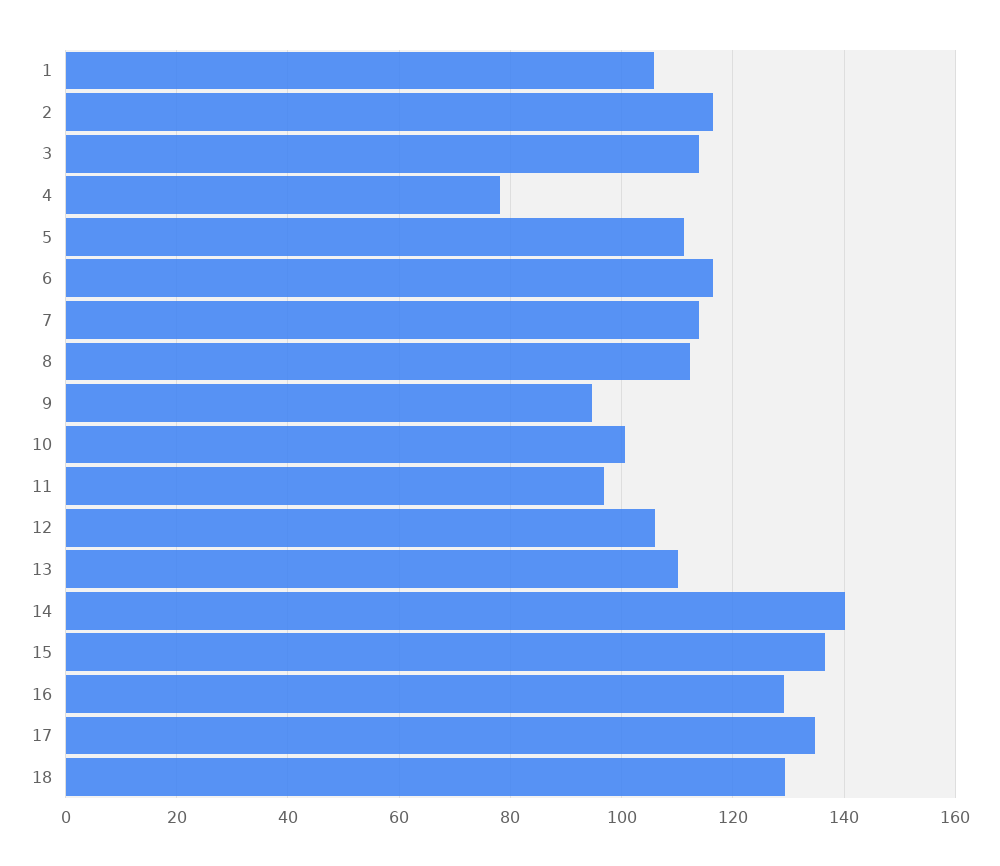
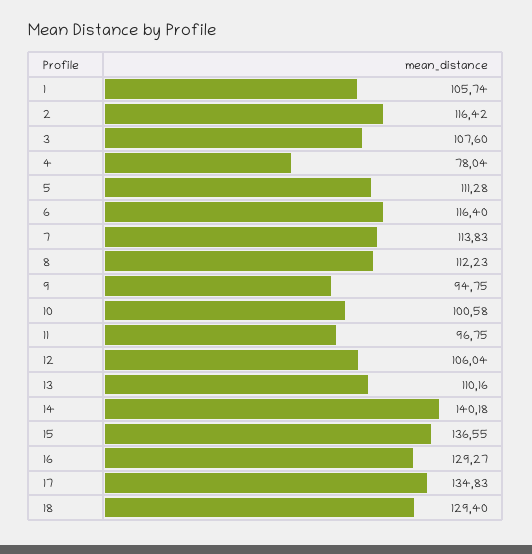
3: 114 -> 107.6

